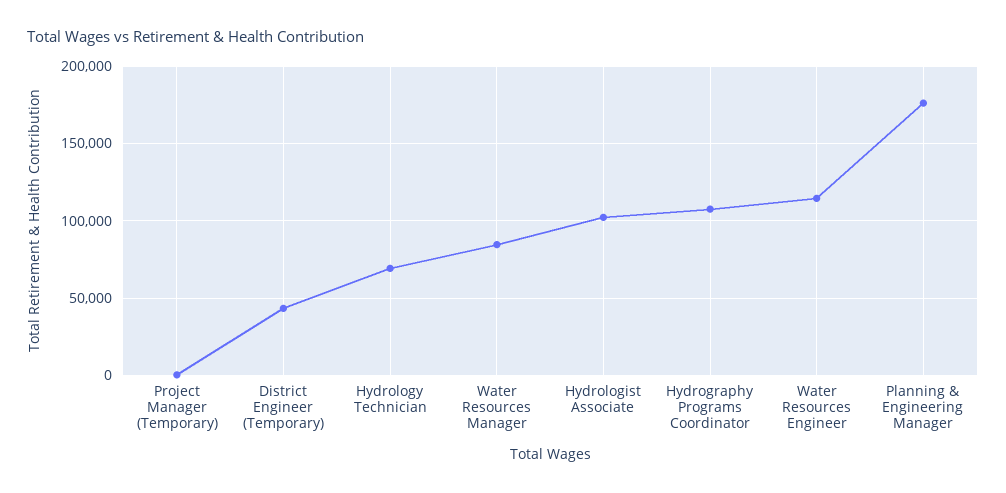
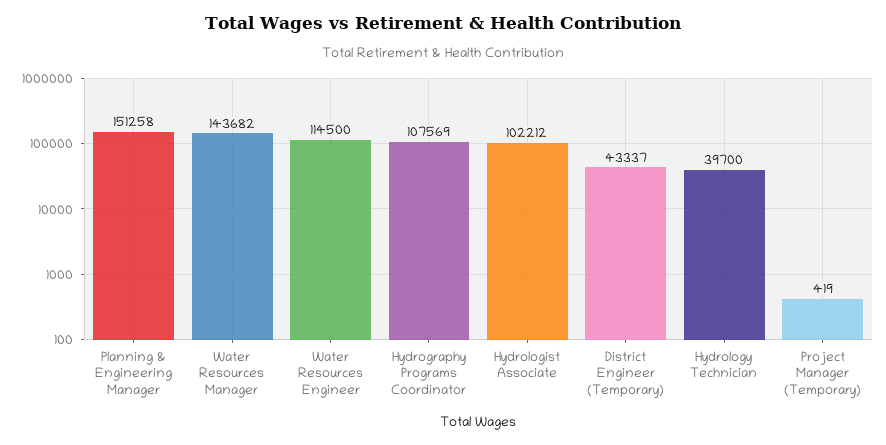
Hydrology Technician: 70000 -> 39700
Water Resources Manager: 85000 -> 143682
Planning & Engineering Manager: 175000 -> 151258

